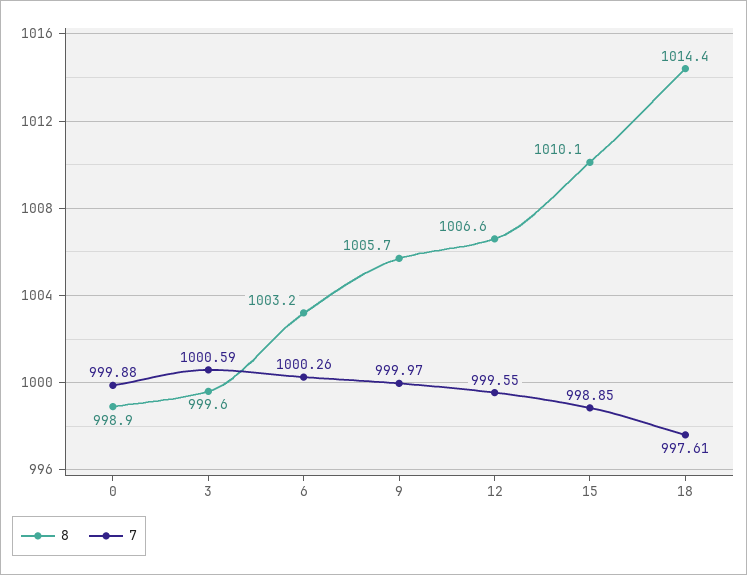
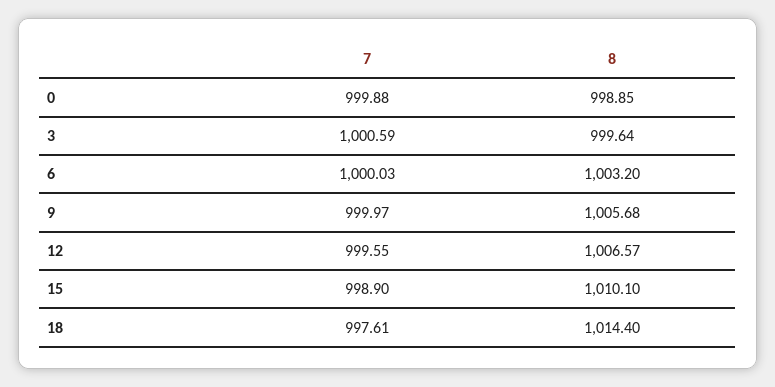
7, 6: 1000.26 -> 1000.03
7, 15: 998.85 -> 998.9

